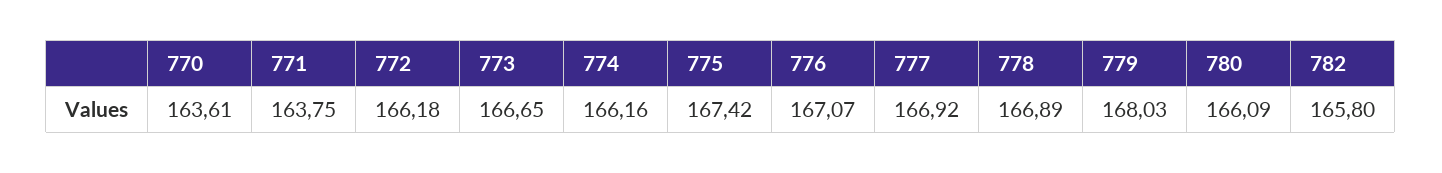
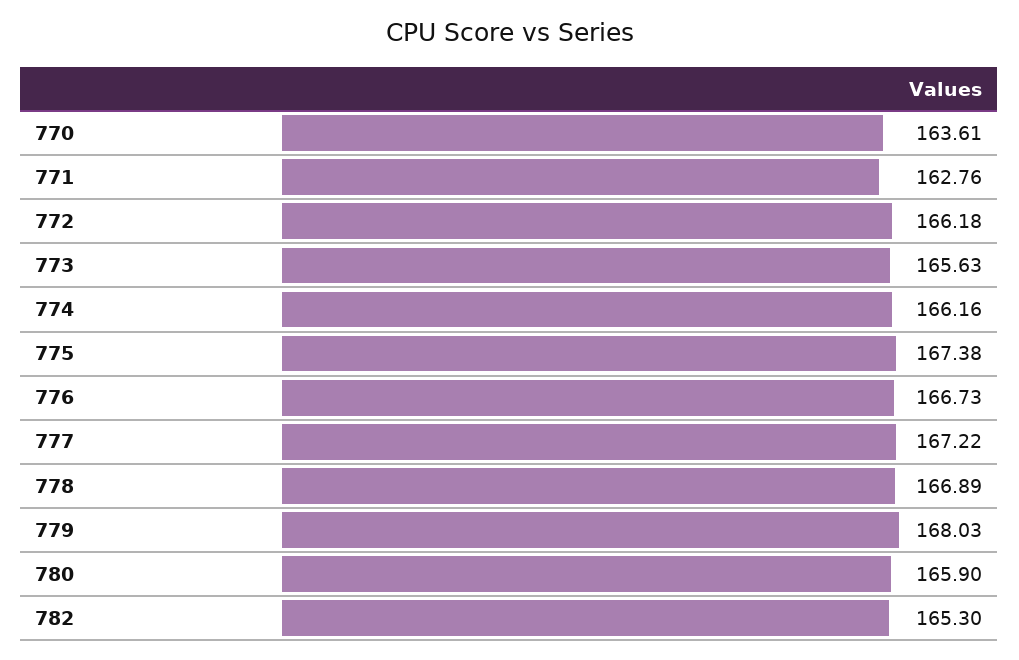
771: 163.75 -> 162.76
773: 166.65 -> 165.63
775: 167.42 -> 167.38
776: 167.07 -> 166.73
777: 166.92 -> 167.22
780: 166.09 -> 165.9
782: 165.8 -> 165.3

